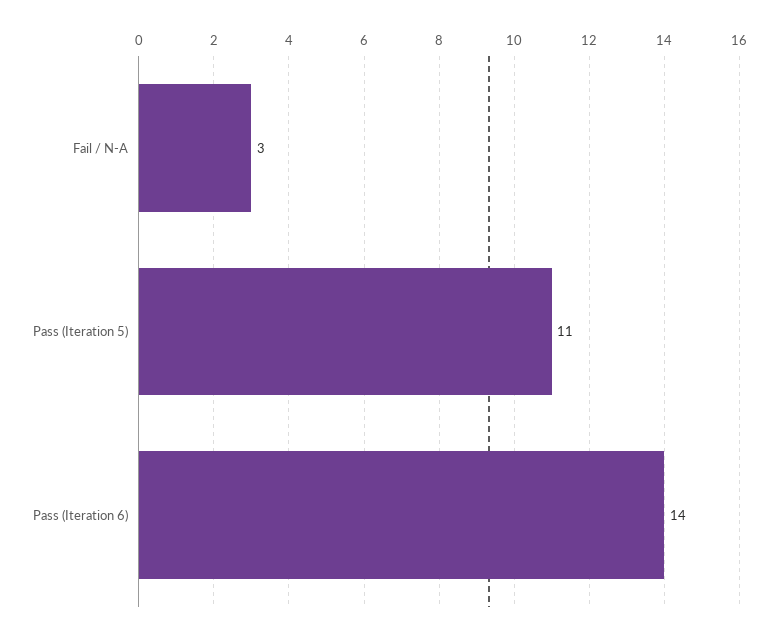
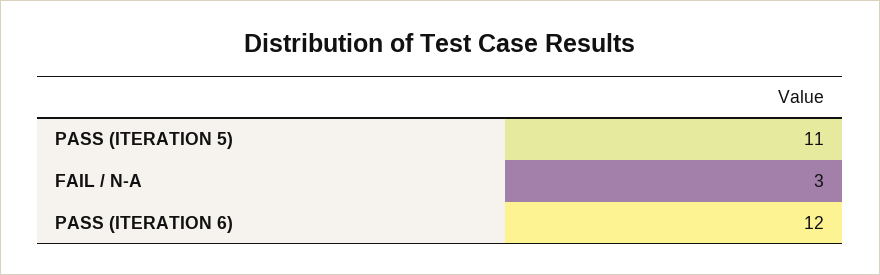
Pass (Iteration 6): 14 -> 12

